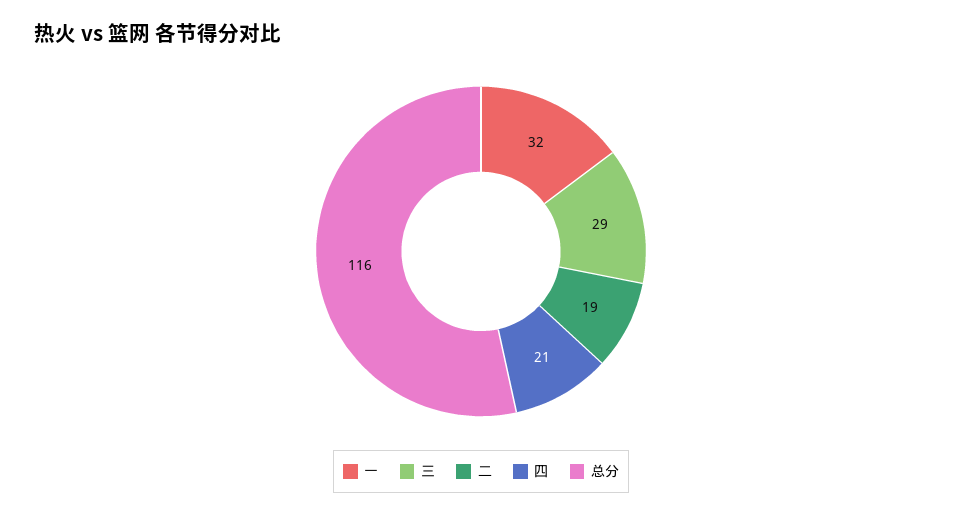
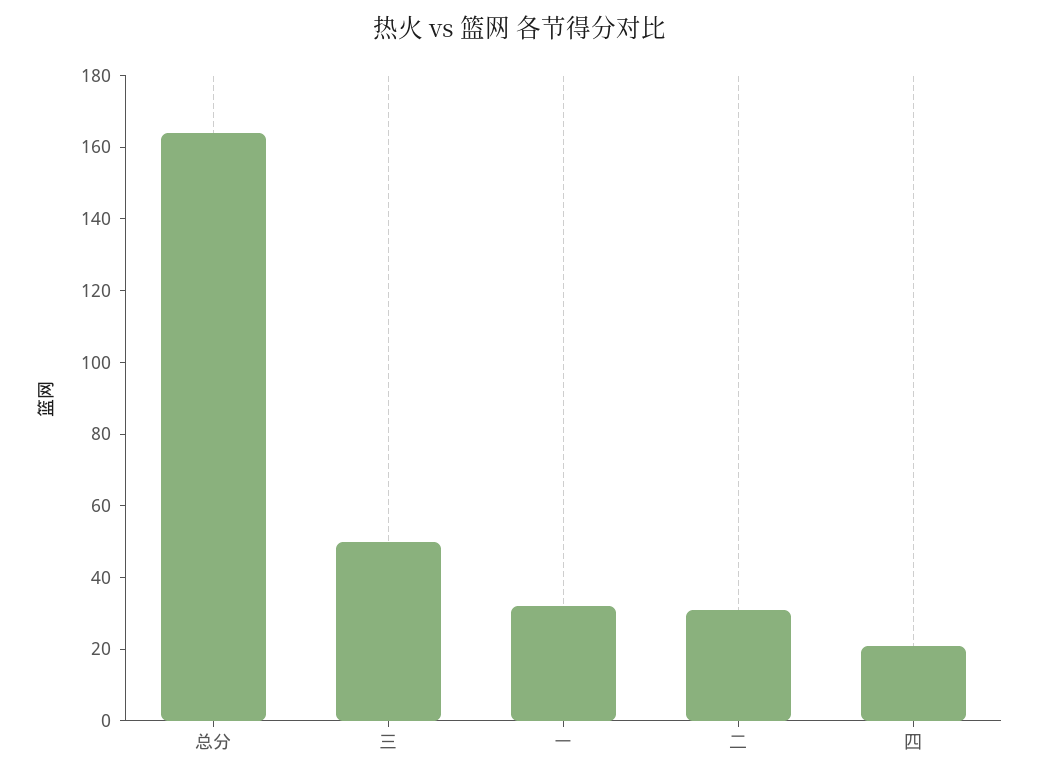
三: 29 -> 50
二: 19 -> 30
总分: 116 -> 165

